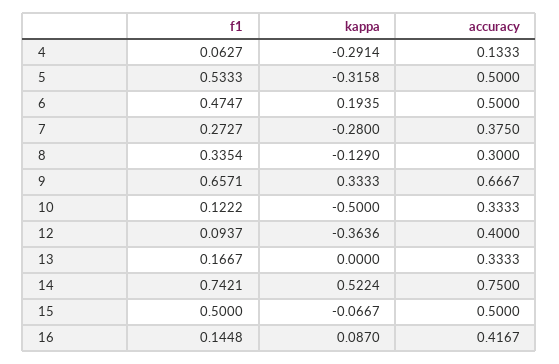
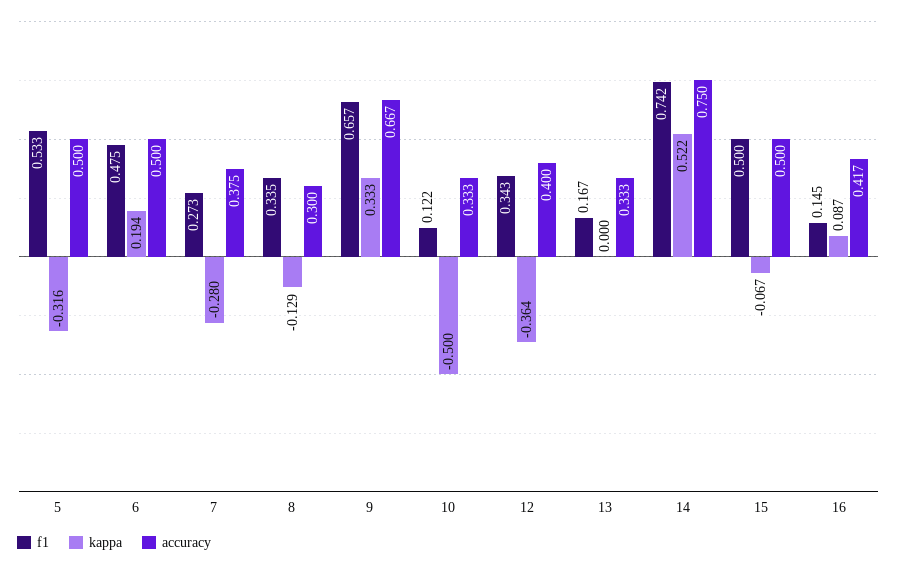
f1, 4: 0.0627 -> none
kappa, 4: -0.2914 -> none
accuracy, 4: 0.1333 -> none
f1, 12: 0.0937 -> 0.343

